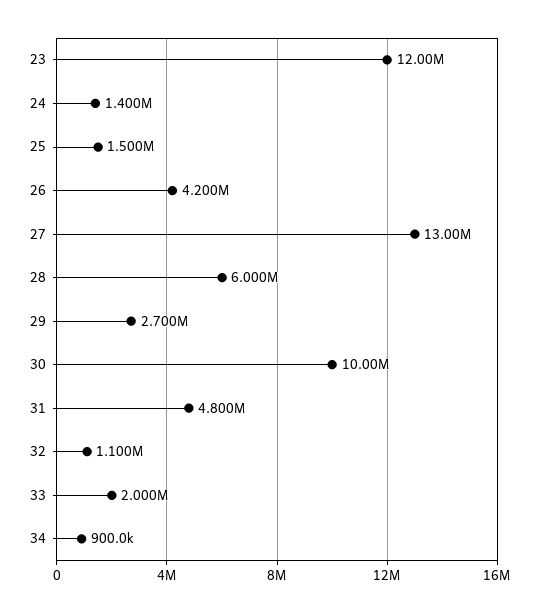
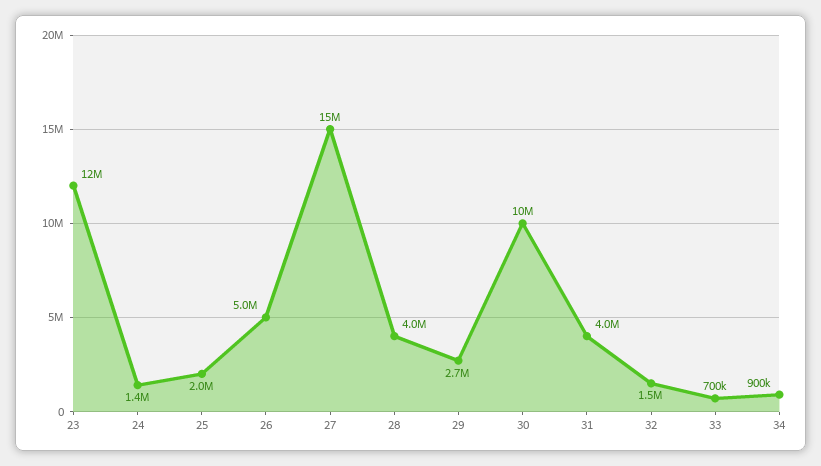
25: 1500000 -> 2000000
26: 4200000 -> 5000000
27: 13000000 -> 15000000
28: 6000000 -> 4000000
31: 4800000 -> 4000000
32: 1100000 -> 1500000
33: 2000000 -> 700000

